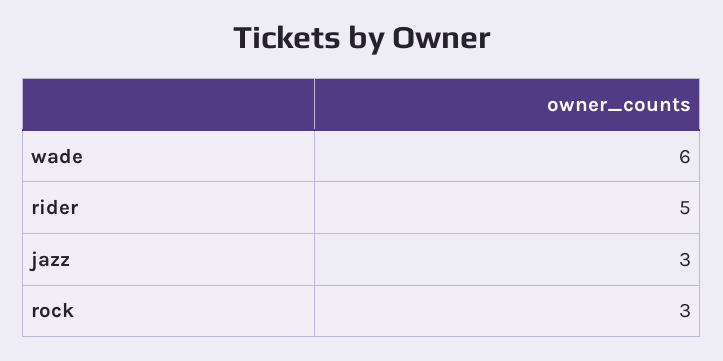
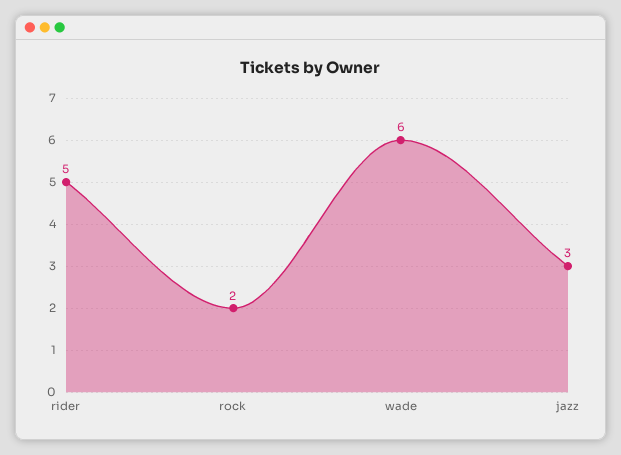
rock: 3 -> 2

